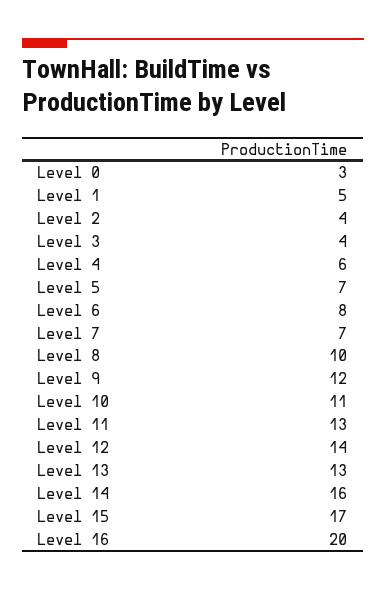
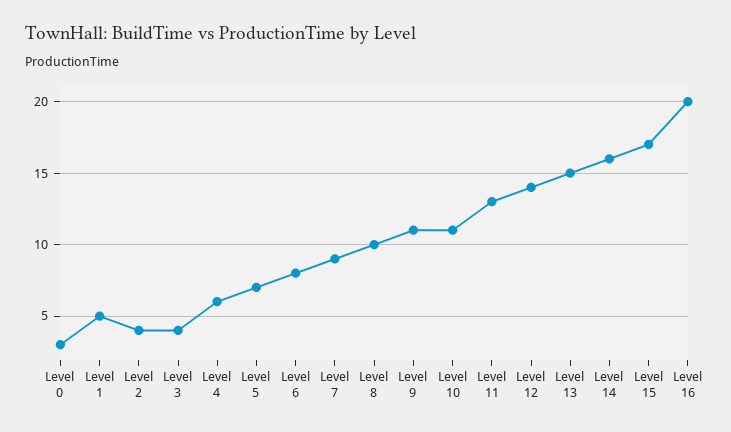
Level 7: 7 -> 9
Level 9: 12 -> 11
Level 13: 13 -> 15

